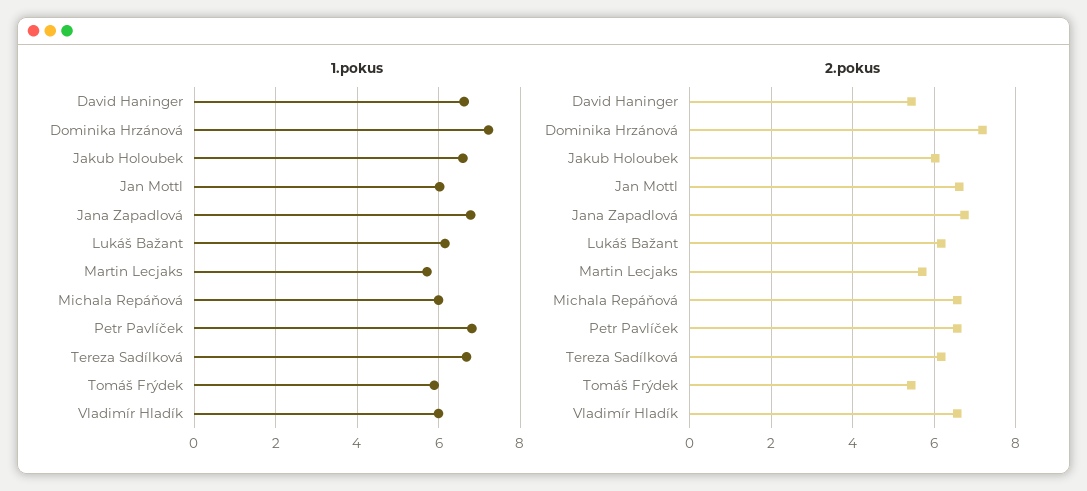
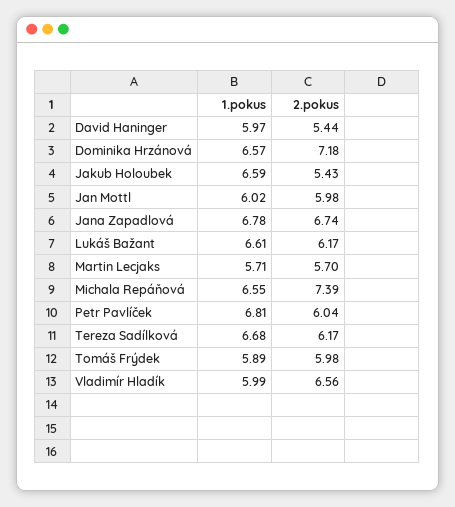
1.pokus, David Haninger: 6.6 -> 5.97
1.pokus, Dominika Hrzánová: 7.2 -> 6.57
1.pokus, Lukáš Bažant: 6.2 -> 6.61
1.pokus, Michala Repáňová: 6 -> 6.55
2.pokus, Jakub Holoubek: 6 -> 5.43
2.pokus, Jan Mottl: 6.6 -> 5.98
2.pokus, Michala Repáňová: 6.6 -> 7.39
2.pokus, Petr Pavlíček: 6.6 -> 6.04
2.pokus, Tomáš Frýdek: 5.4 -> 5.98

